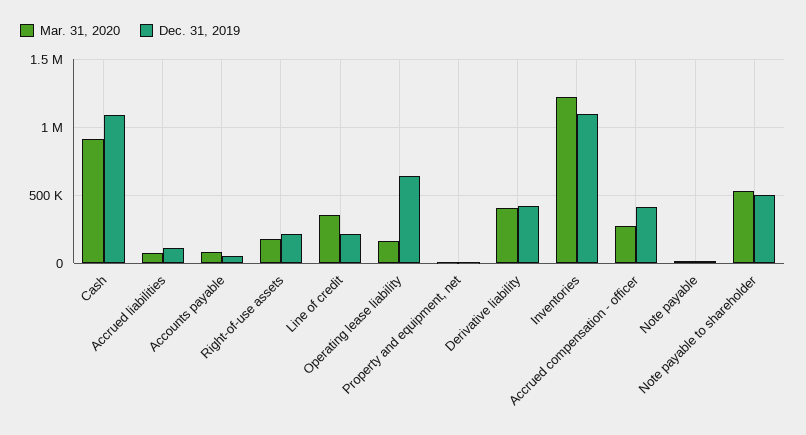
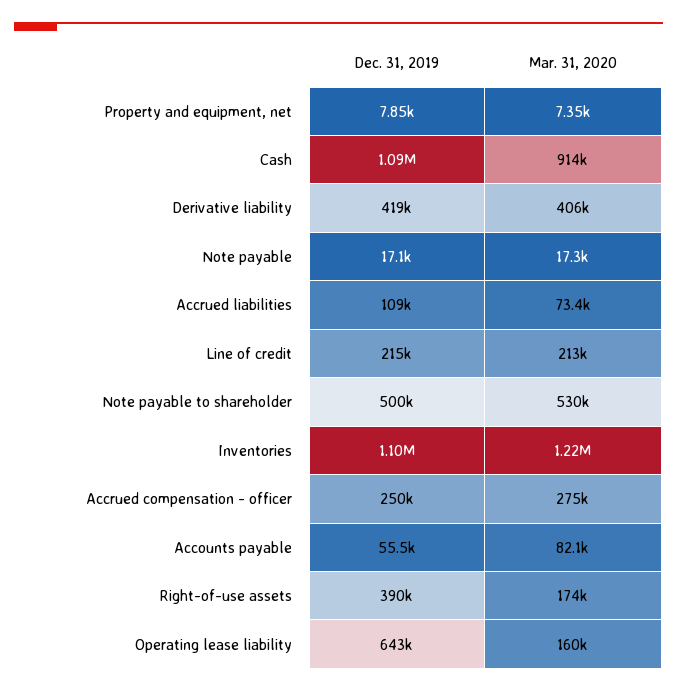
Dec. 31, 2019, Right-of-use assets: 200000 -> 390000
Mar. 31, 2020, Line of credit: 350000 -> 213000
Dec. 31, 2019, Accrued compensation - officer: 400000 -> 250000

